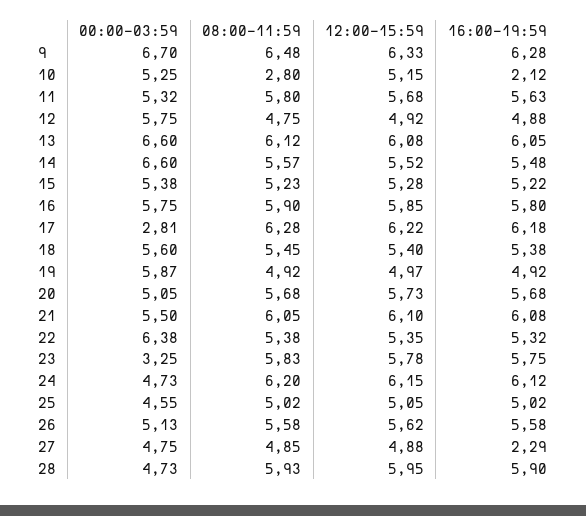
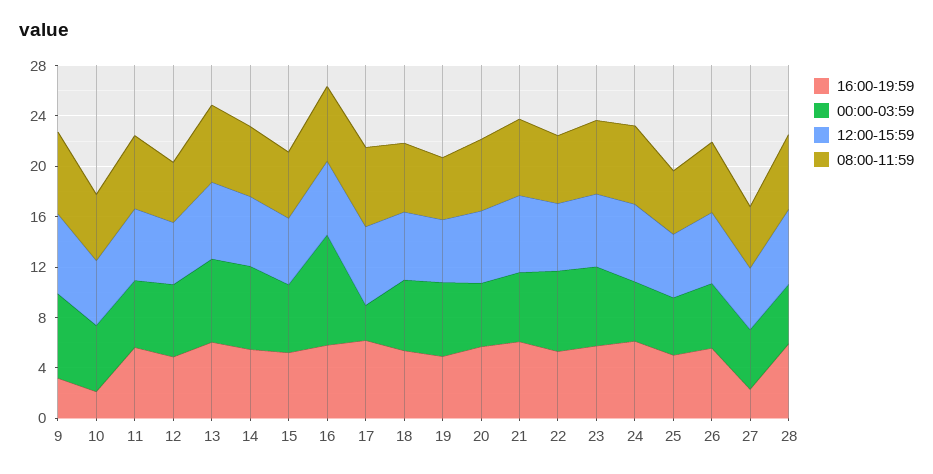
16:00-19:59, 9: 6.28 -> 3
08:00-11:59, 10: 2.8 -> 5
00:00-03:59, 16: 5.75 -> 9
00:00-03:59, 23: 3.25 -> 6

